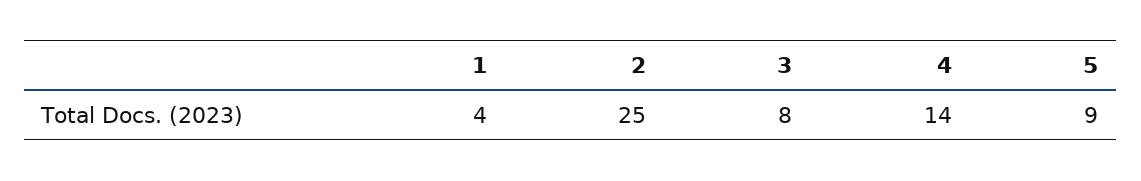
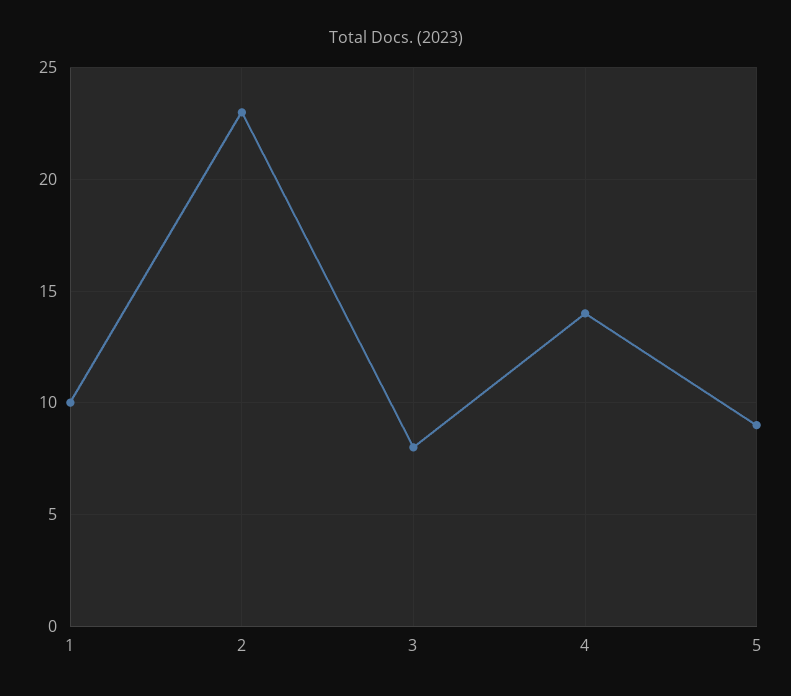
1: 4 -> 10
2: 25 -> 23

